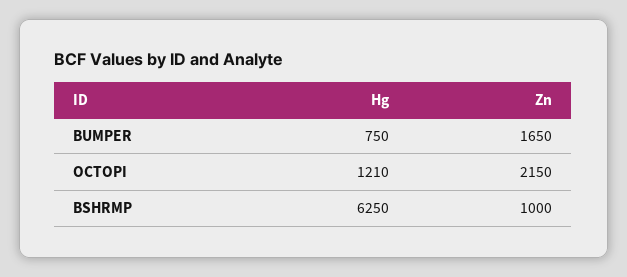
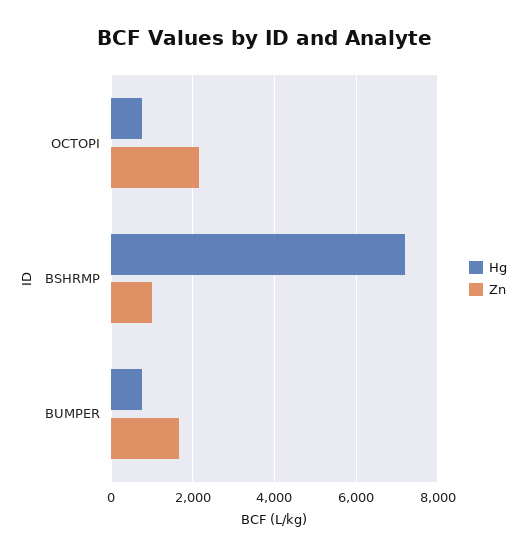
Hg, OCTOPI: 1210 -> 800
Hg, BSHRMP: 6250 -> 7200

